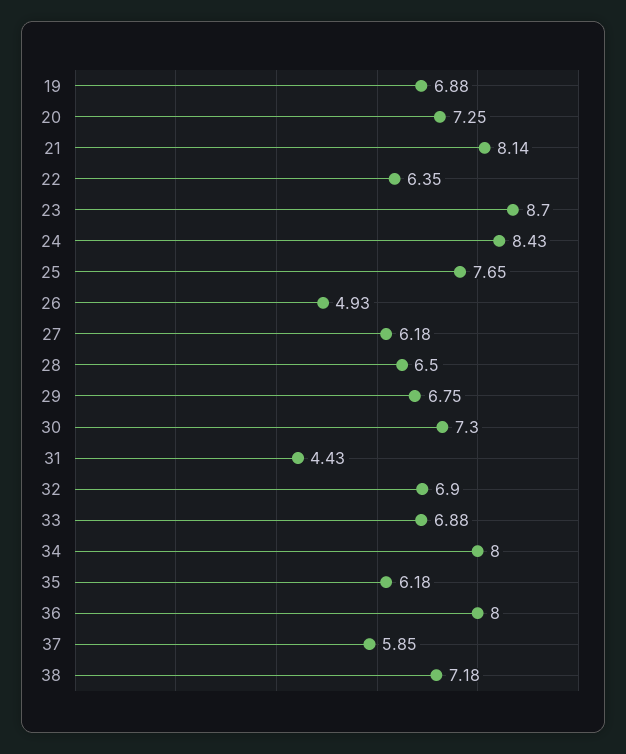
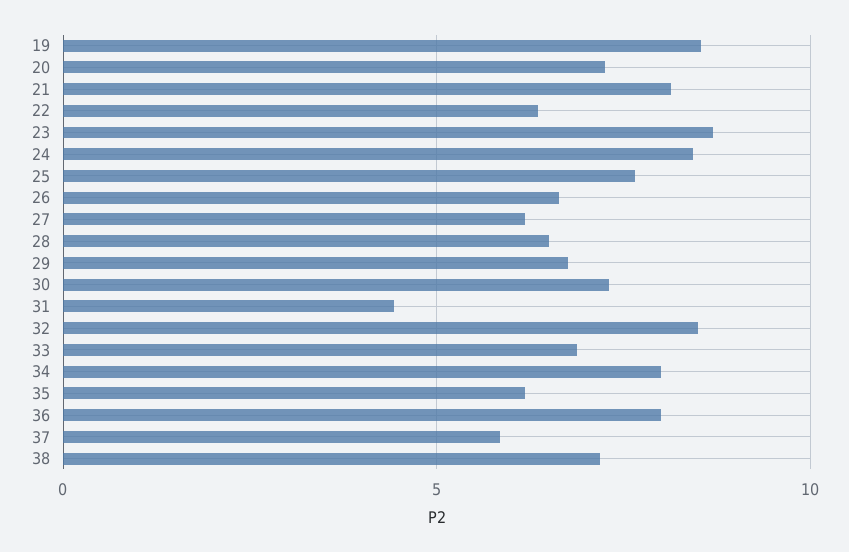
19: 6.88 -> 8.5
26: 4.93 -> 6.5
32: 6.9 -> 8.5

